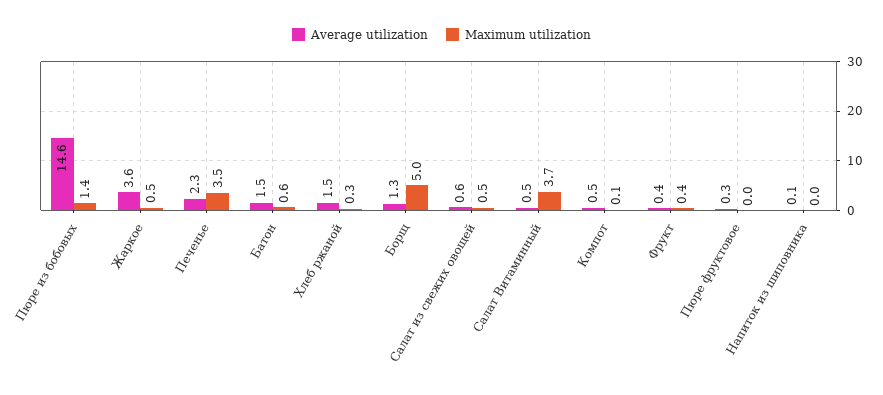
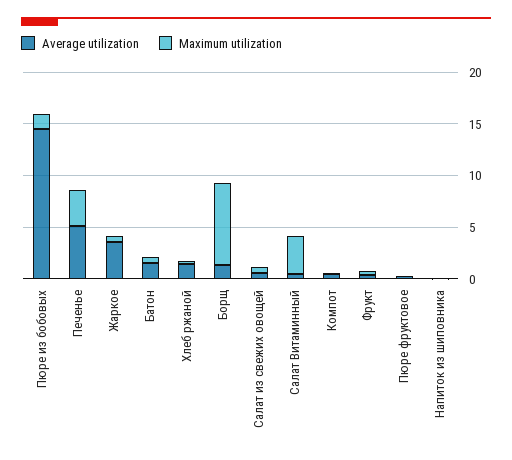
Average utilization, Печенье: 2.3 -> 5
Maximum utilization, Борщ: 5 -> 8

